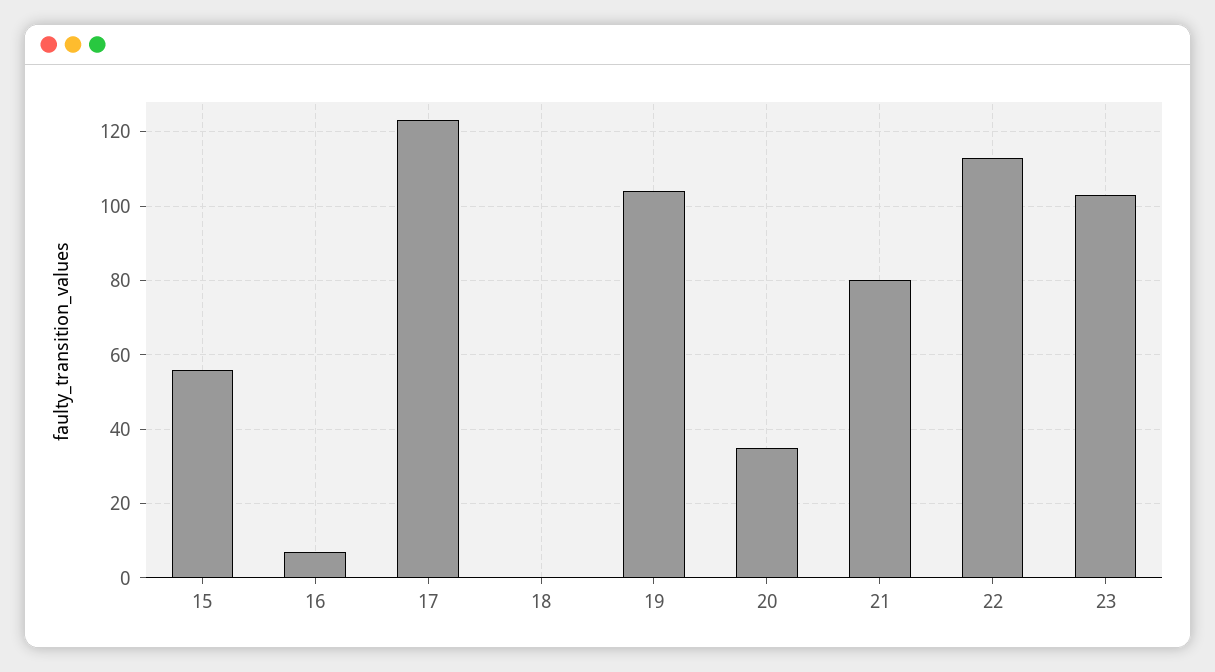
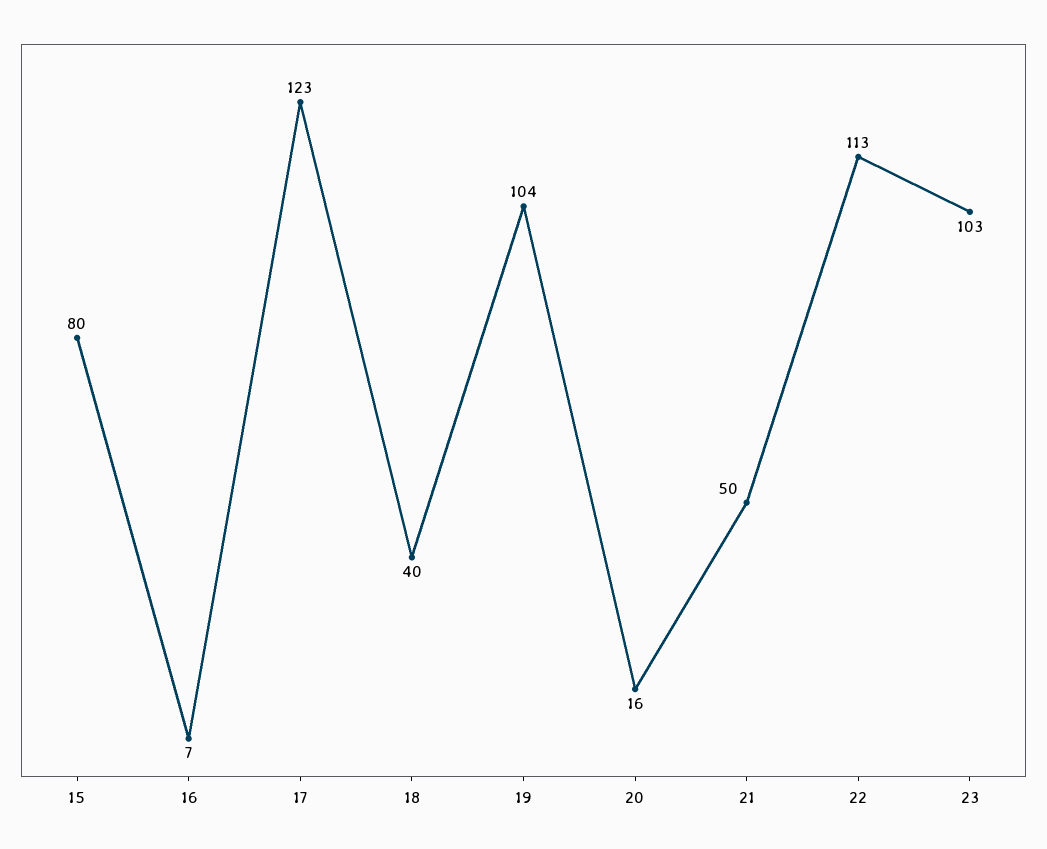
15: 55 -> 80
18: 0 -> 40
20: 35 -> 16
21: 80 -> 50

